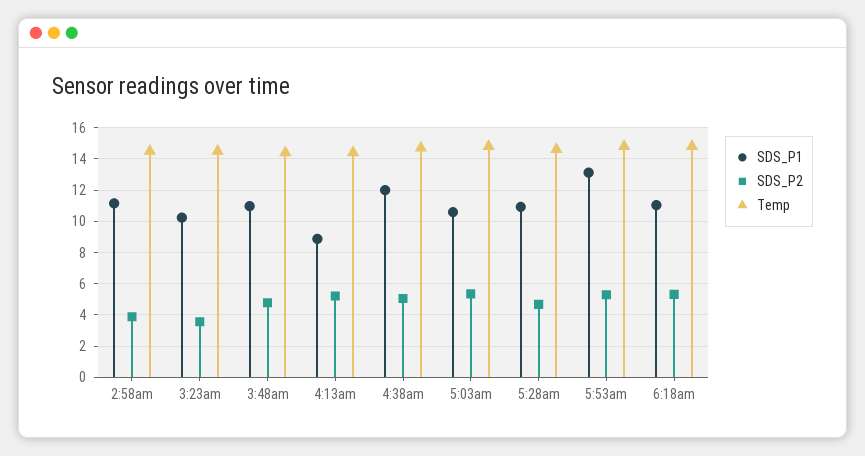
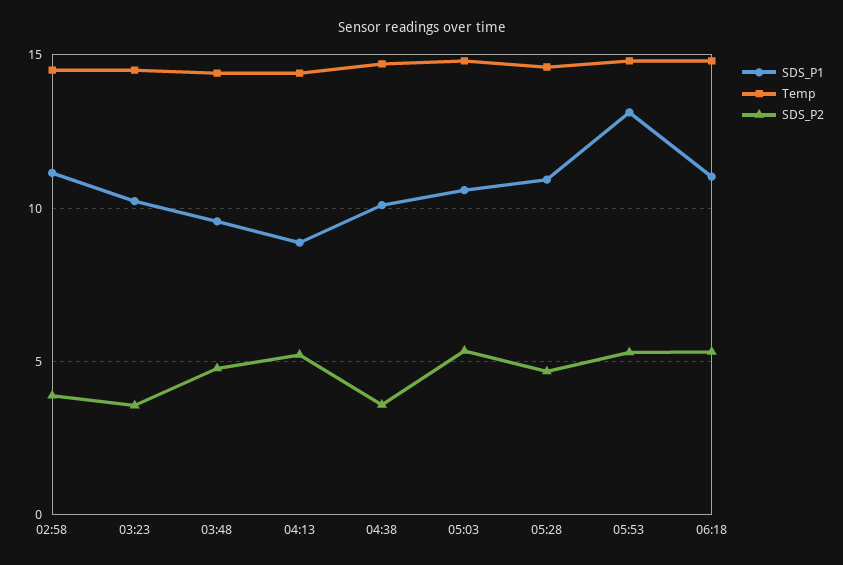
SDS_P1, 3:48am: 11 -> 9.5
SDS_P1, 4:38am: 12 -> 10
SDS_P2, 4:38am: 5 -> 3.5

